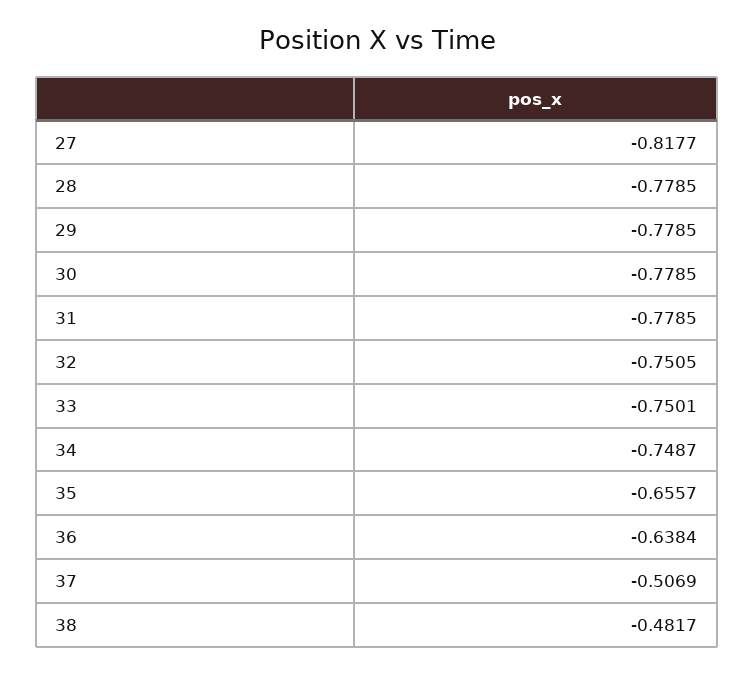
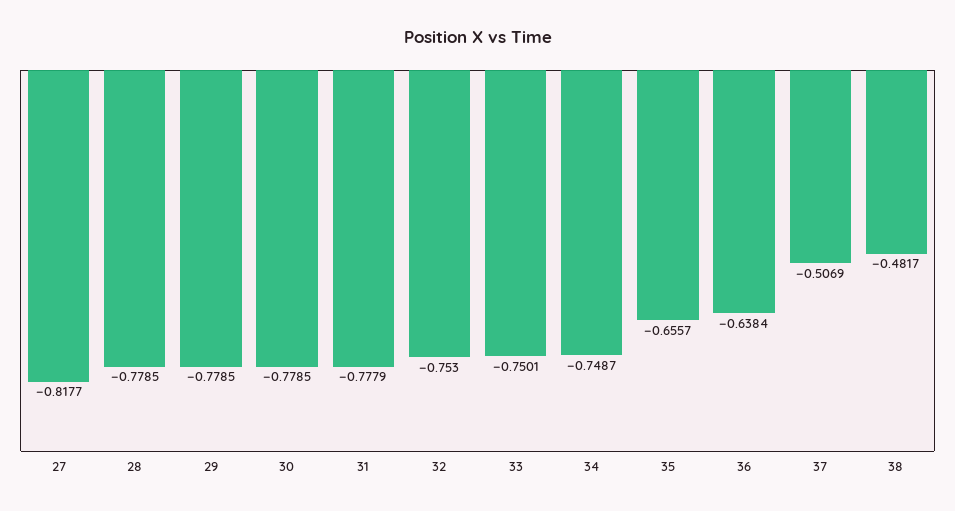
31: -0.7785 -> -0.7779
32: -0.7505 -> -0.753

